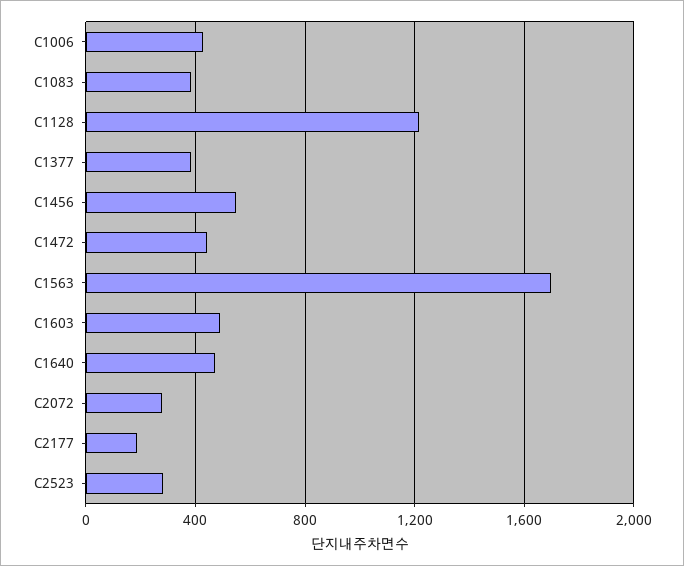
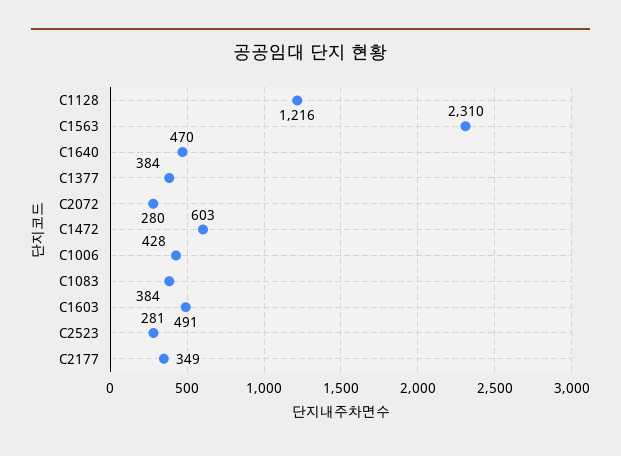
C1456: 550 -> none
C1472: 450 -> 603
C1563: 1700 -> 2310
C2177: 200 -> 349

